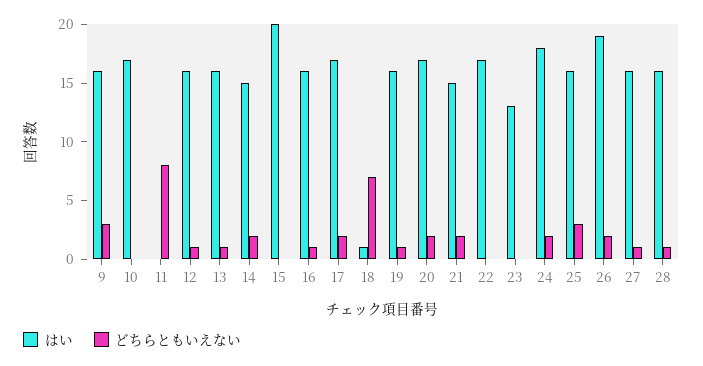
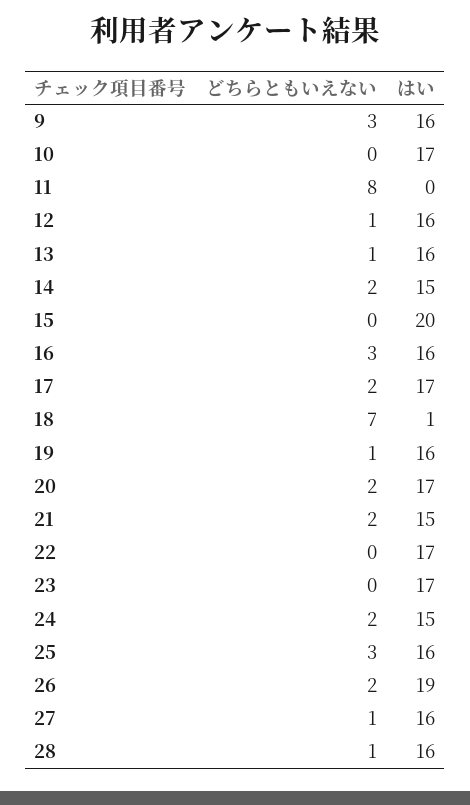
どちらともいえない, 16: 1 -> 3
はい, 23: 13 -> 17
はい, 24: 18 -> 15

